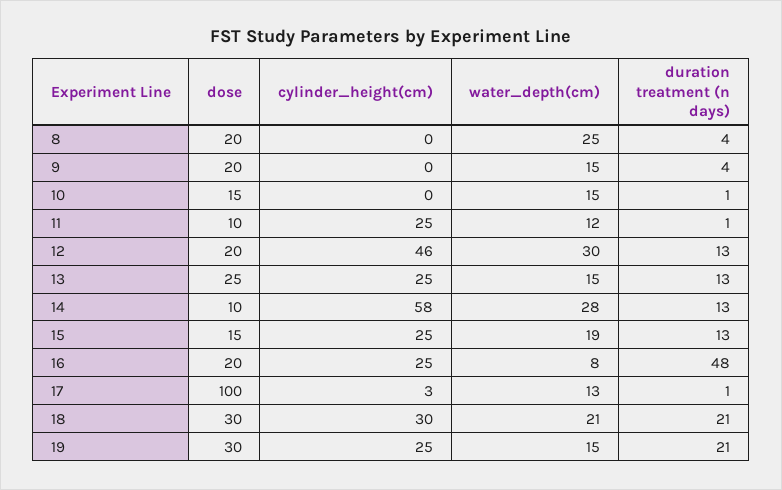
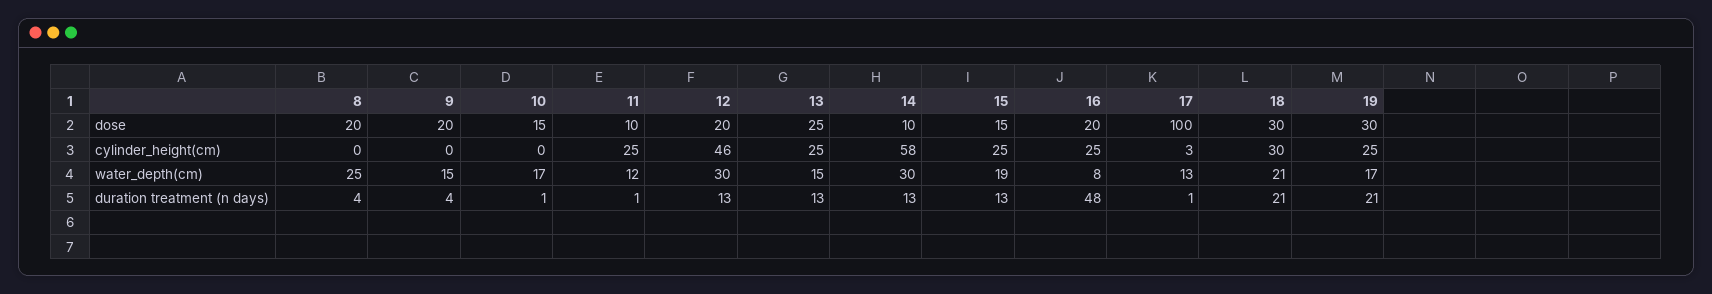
water_depth(cm), 10: 15 -> 17
water_depth(cm), 14: 28 -> 30
water_depth(cm), 19: 15 -> 17

